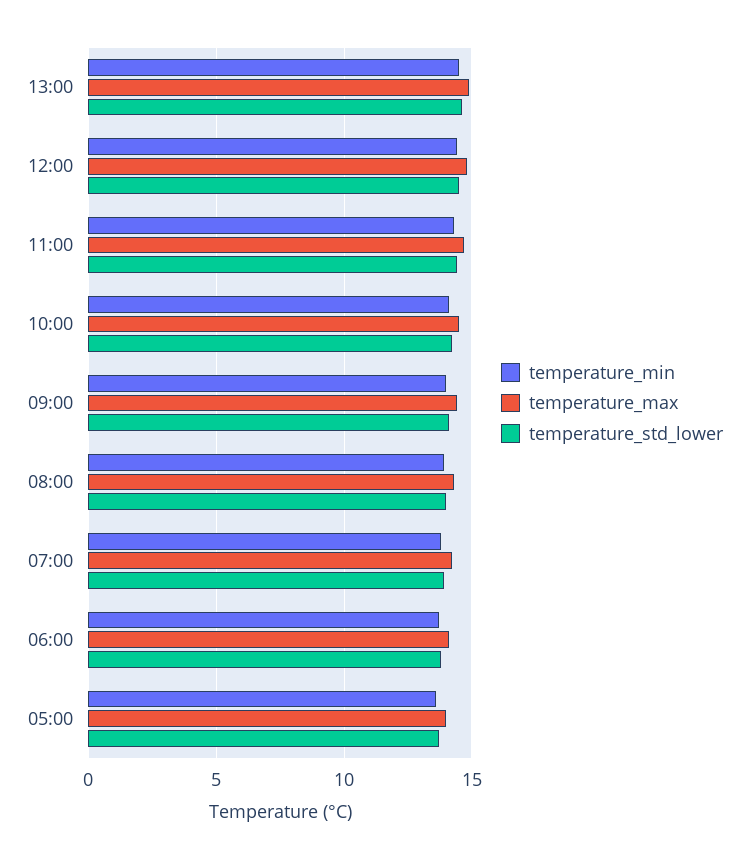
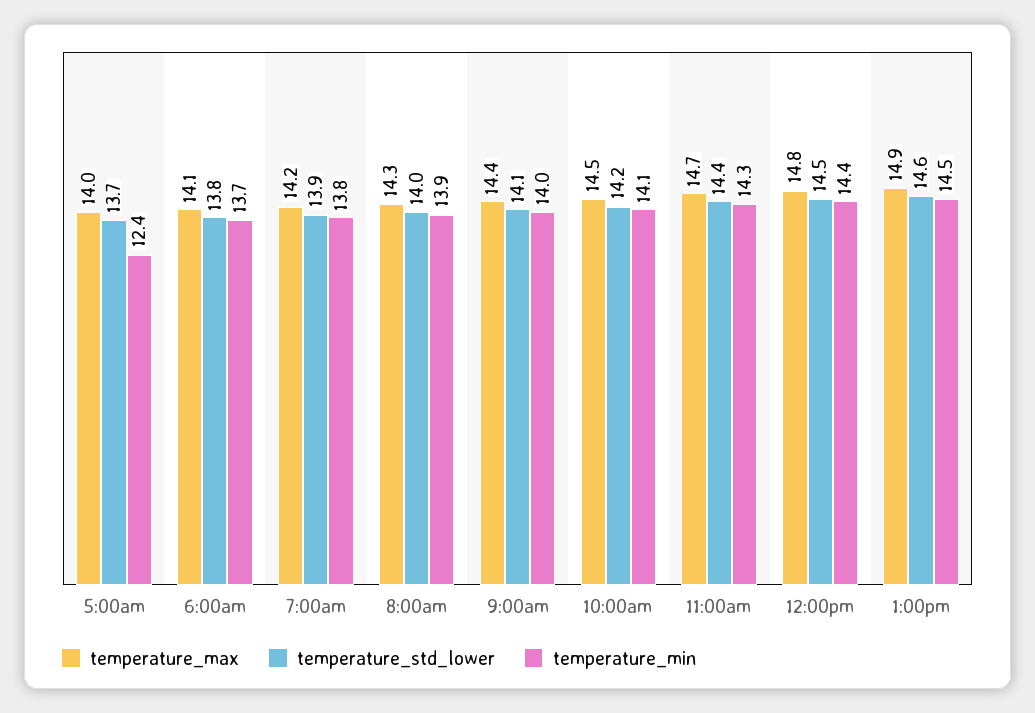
temperature_min, 05:00: 13.5 -> 12.4

